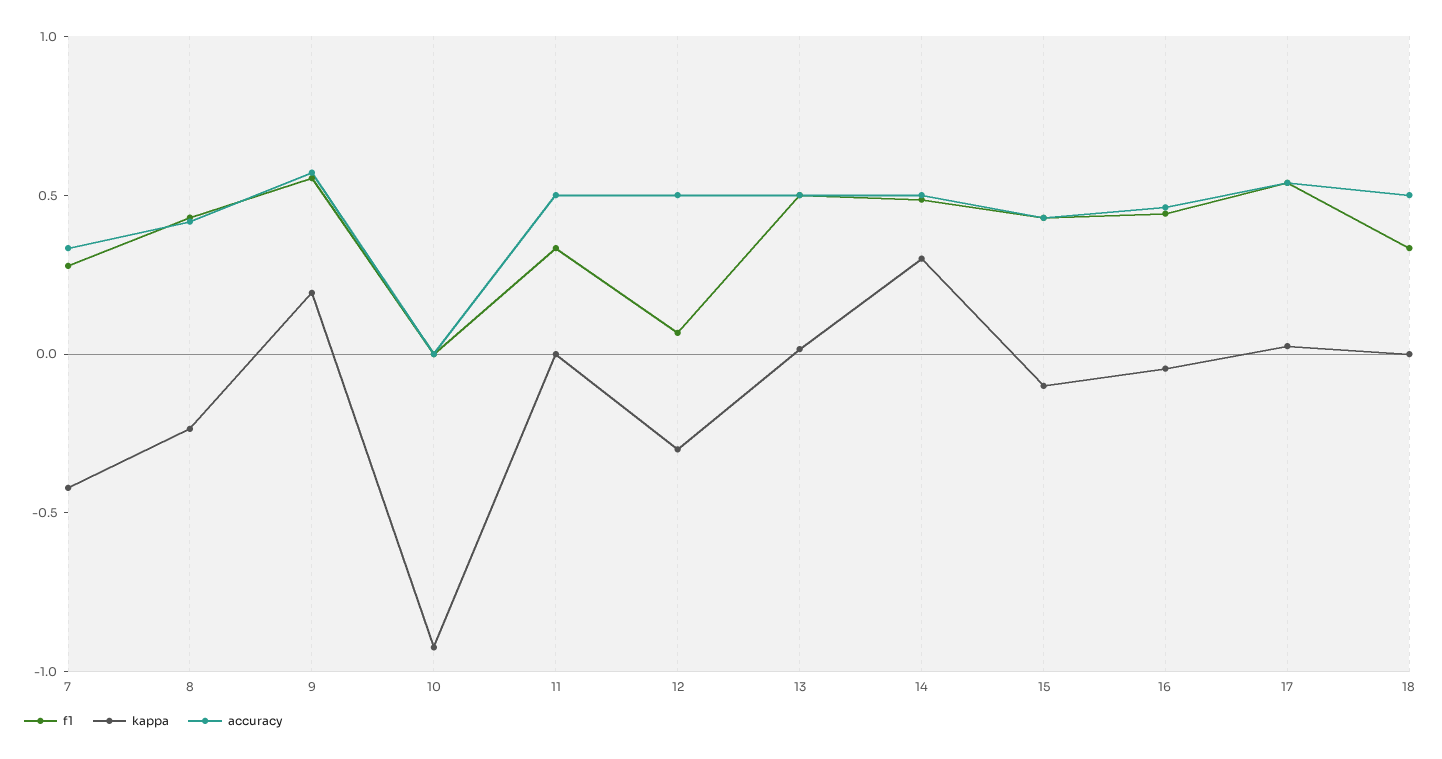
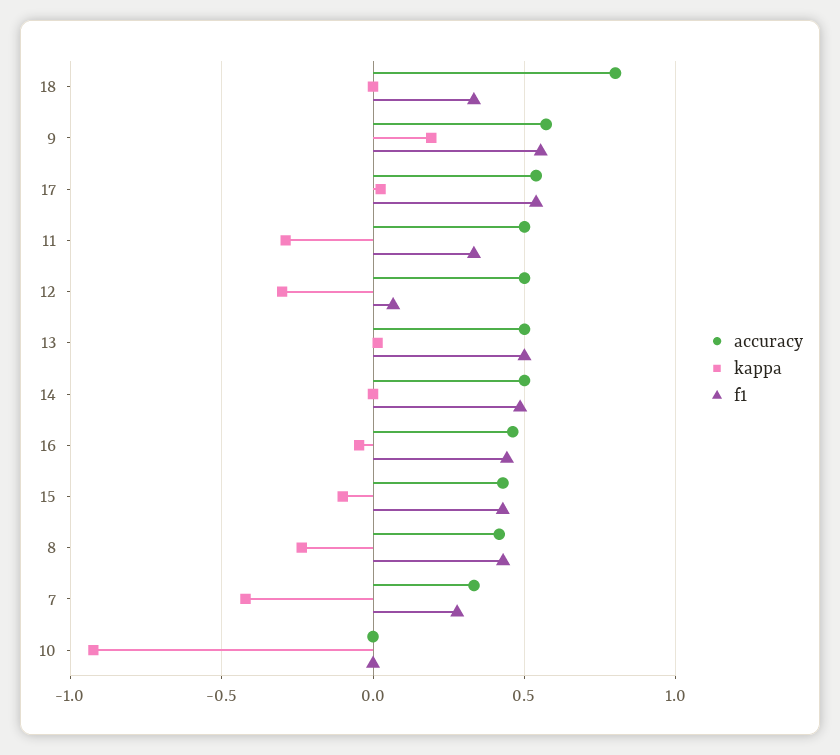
kappa, 11: 0 -> -0.3
kappa, 14: 0.3 -> 0
accuracy, 18: 0.5 -> 0.8

